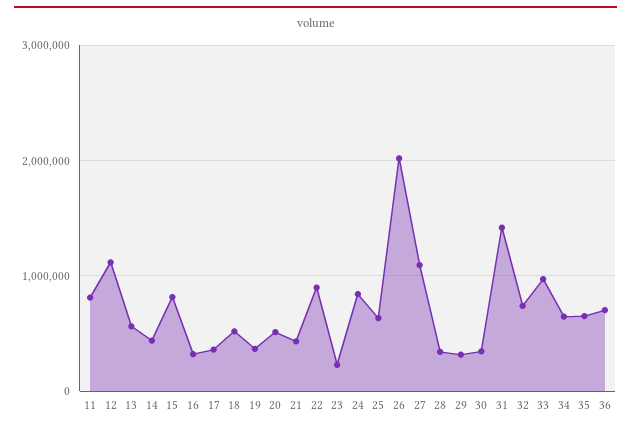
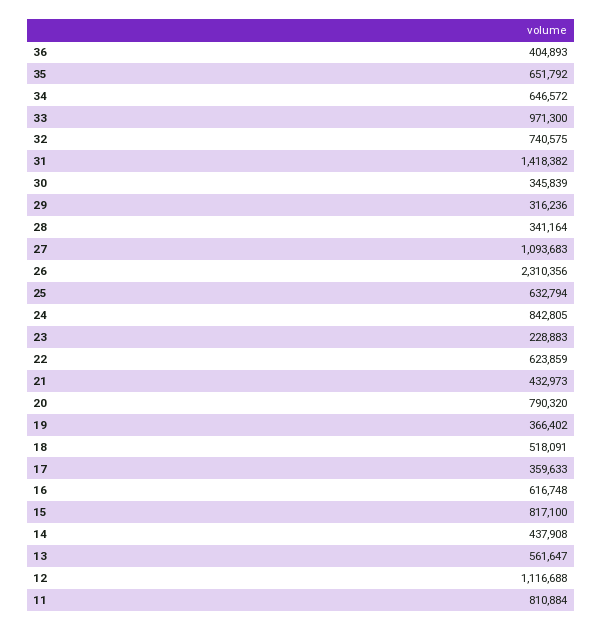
16: 300000 -> 616748
20: 500000 -> 790320
22: 900000 -> 623859
26: 2000000 -> 2310356
36: 700000 -> 404893

